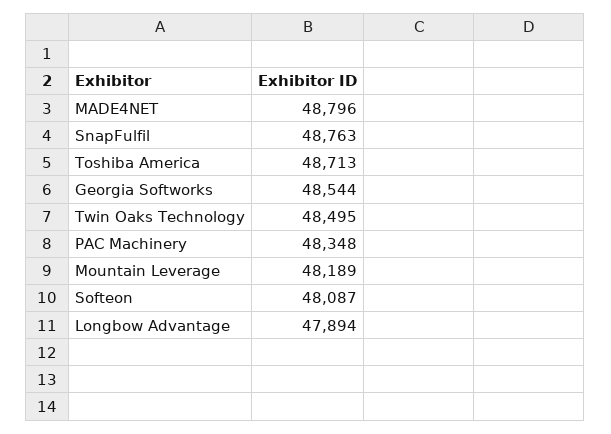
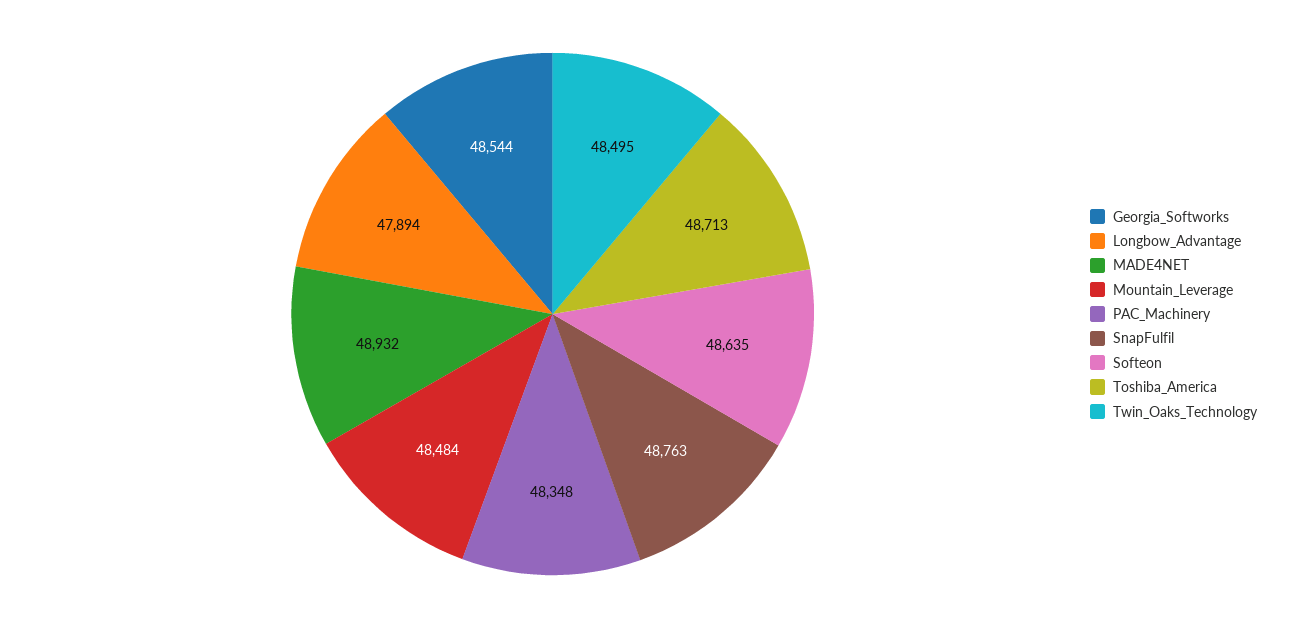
MADE4NET: 48796 -> 48932
Mountain Leverage: 48189 -> 48484
Softeon: 48087 -> 48635

